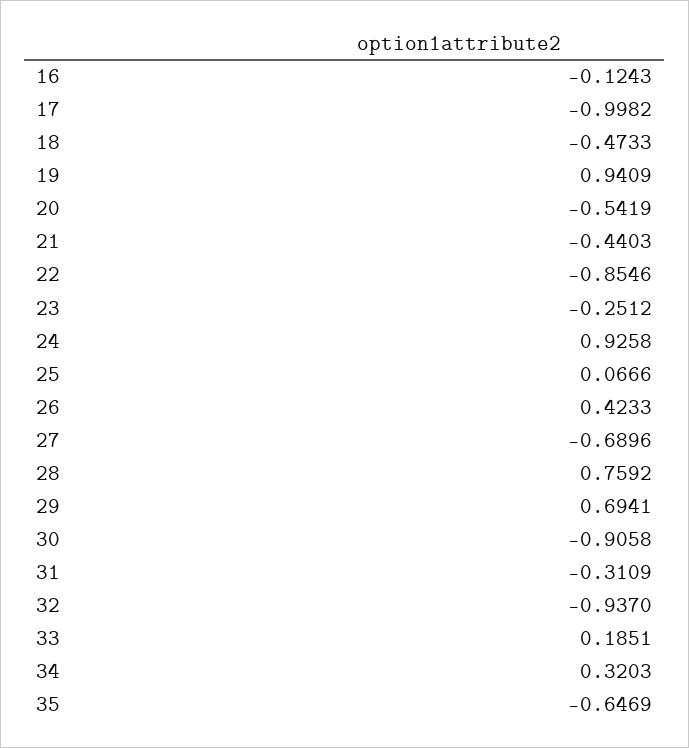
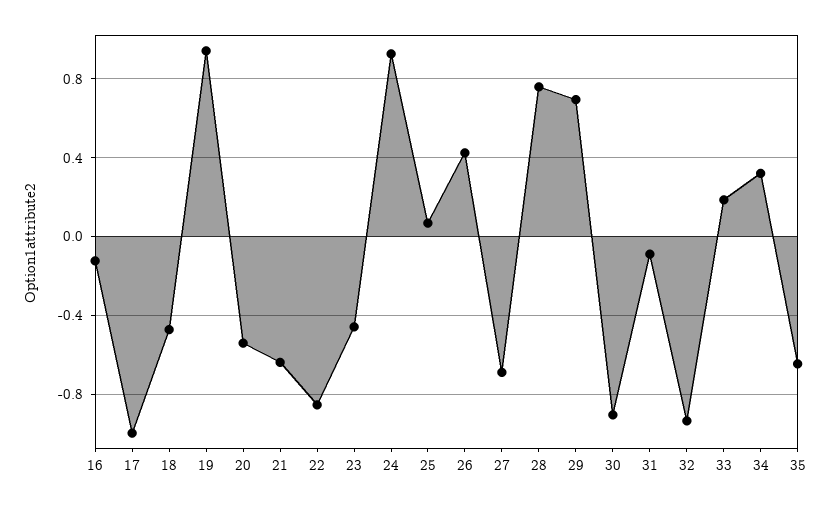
21: -0.4403 -> -0.65
23: -0.2512 -> -0.45
31: -0.3109 -> -0.1

